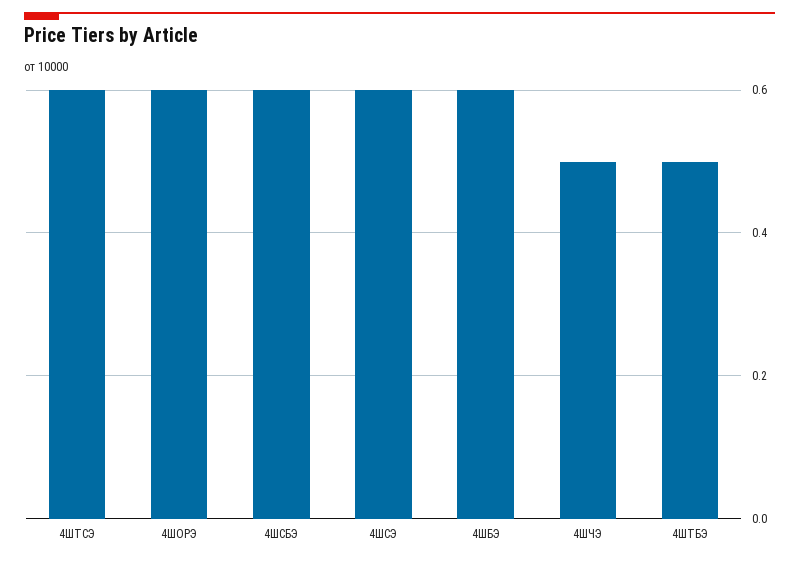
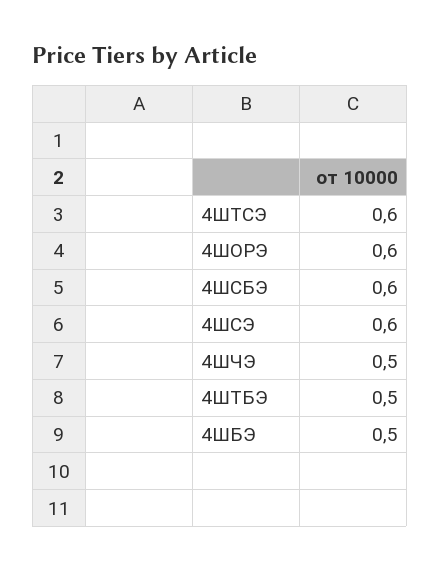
4ШБЭ: 0.6 -> 0.5

